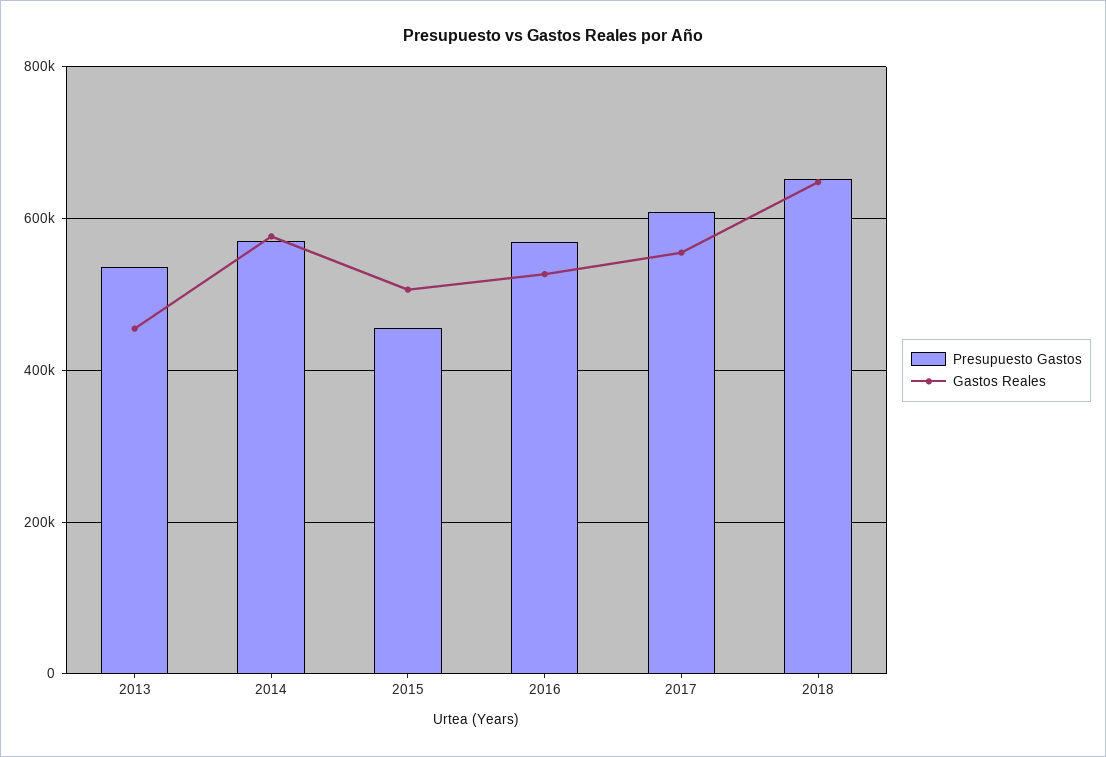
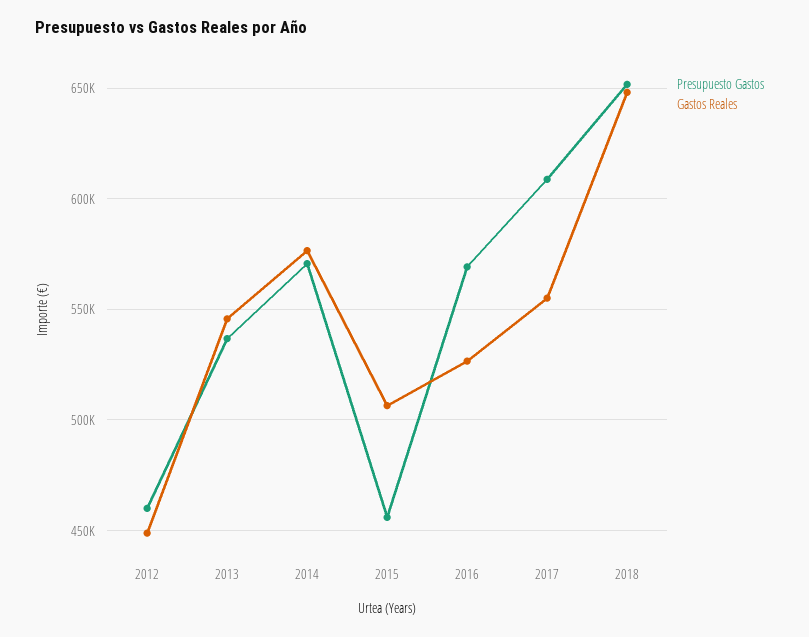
Gastos Reales, 2013: 460000 -> 545000
Presupuesto Gastos, 2012: none -> 460000
Gastos Reales, 2012: none -> 450000

